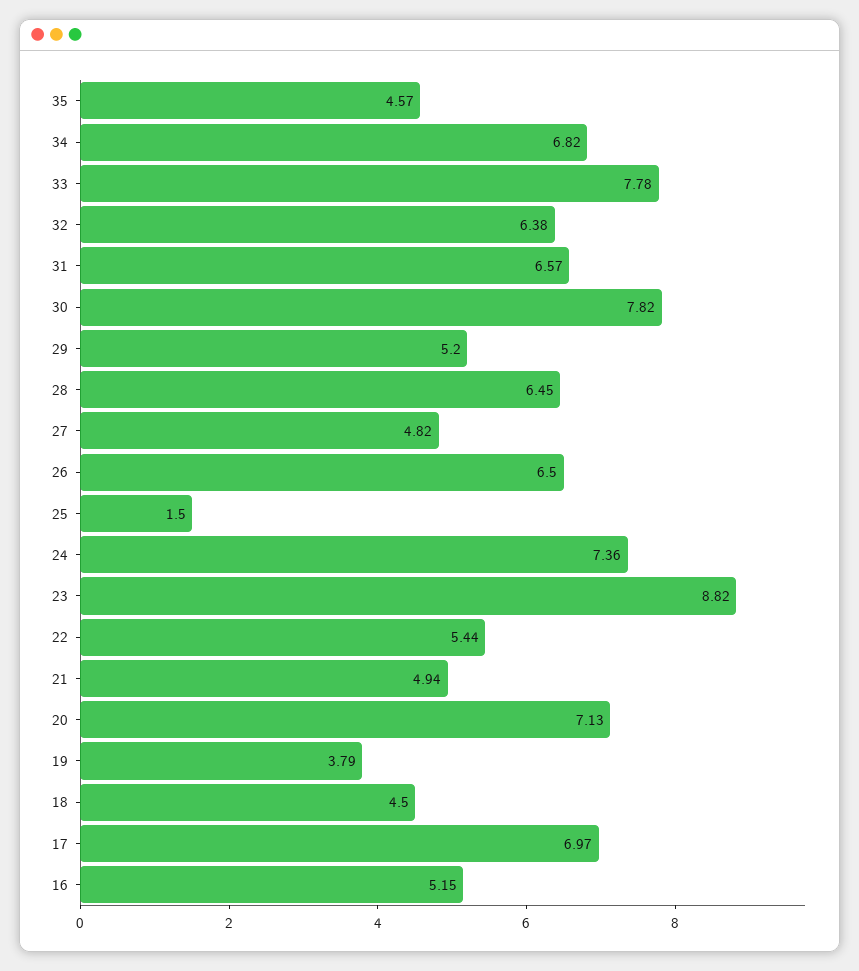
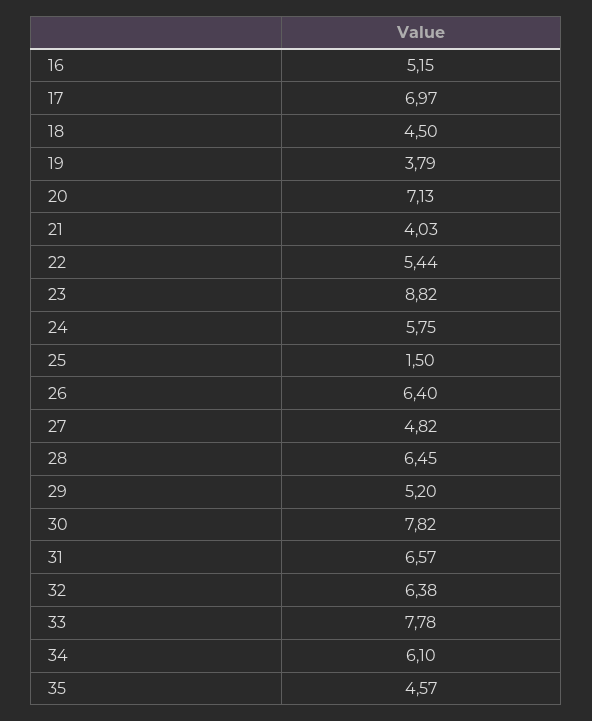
34: 6.82 -> 6.1
26: 6.5 -> 6.4
24: 7.36 -> 5.75
21: 4.94 -> 4.03

